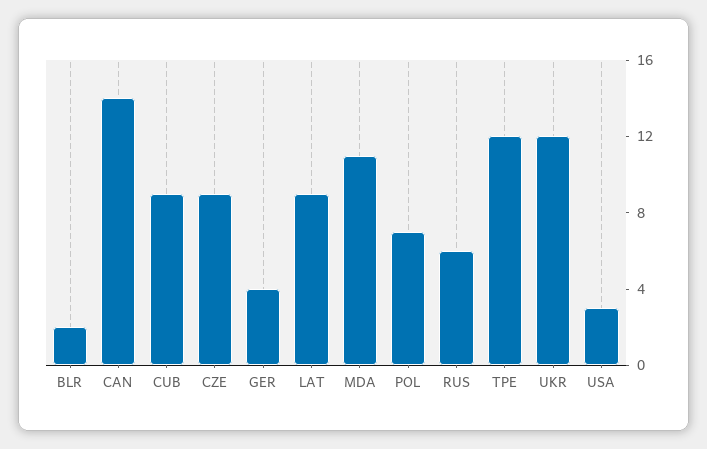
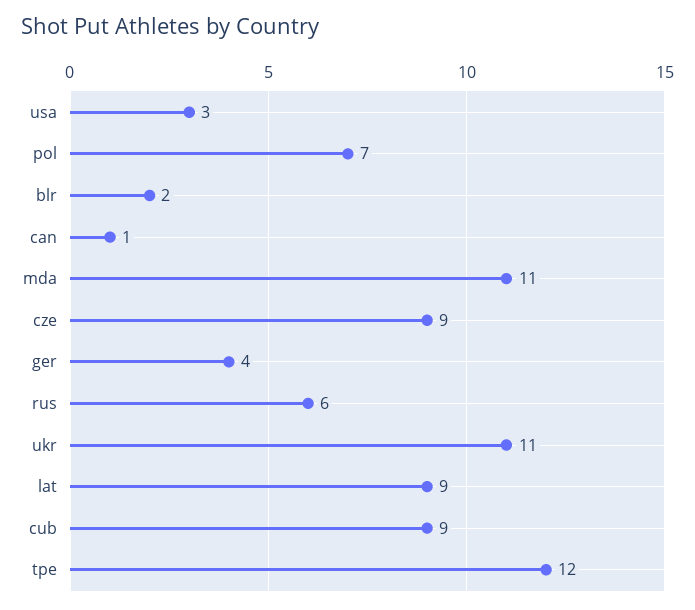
CAN: 14 -> 1
UKR: 12 -> 11

